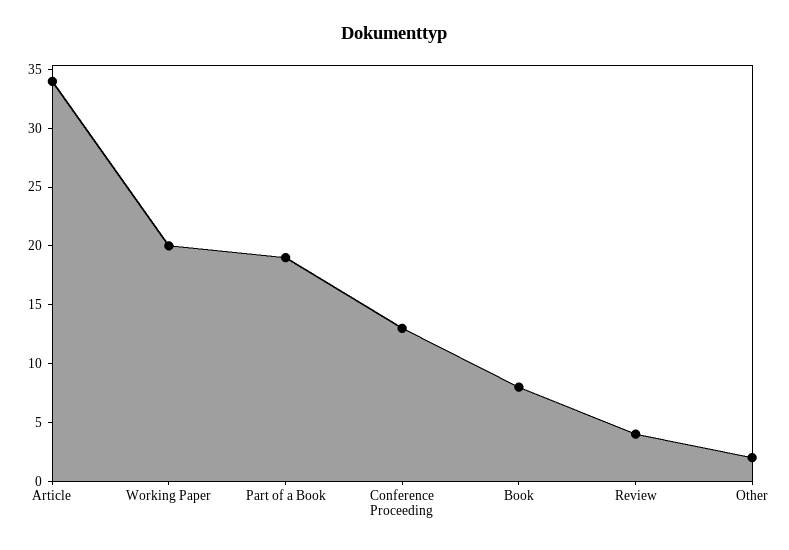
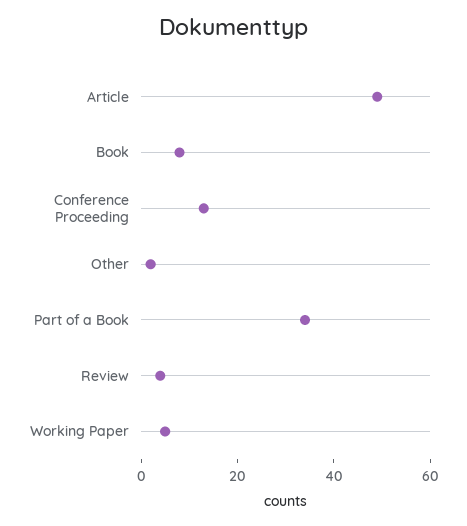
Article: 34 -> 50
Working Paper: 20 -> 5
Part of a Book: 19 -> 35

